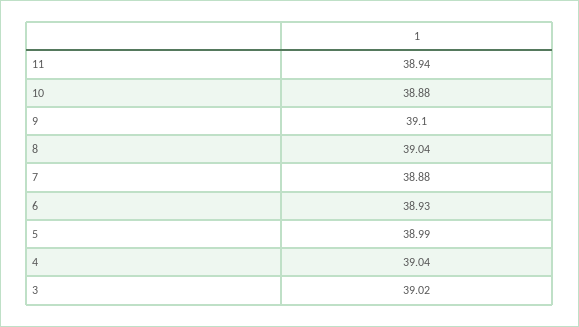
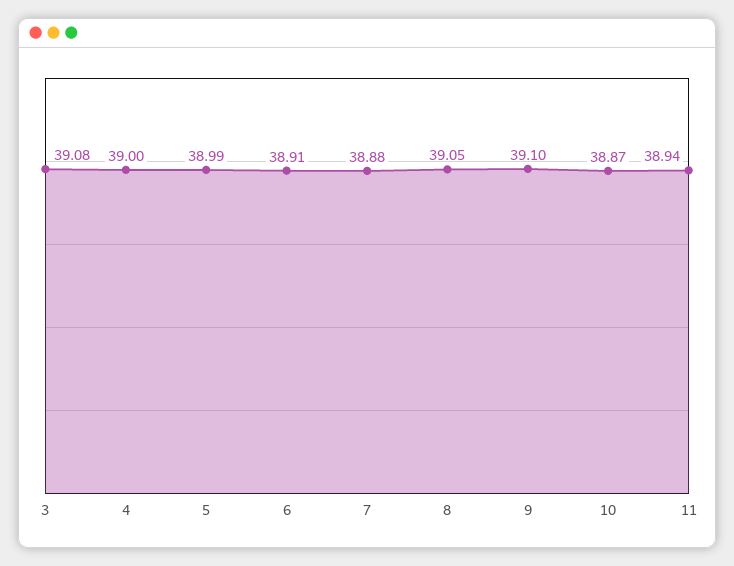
10: 38.88 -> 38.87
8: 39.04 -> 39.05
6: 38.93 -> 38.91
4: 39.04 -> 39
3: 39.02 -> 39.08

